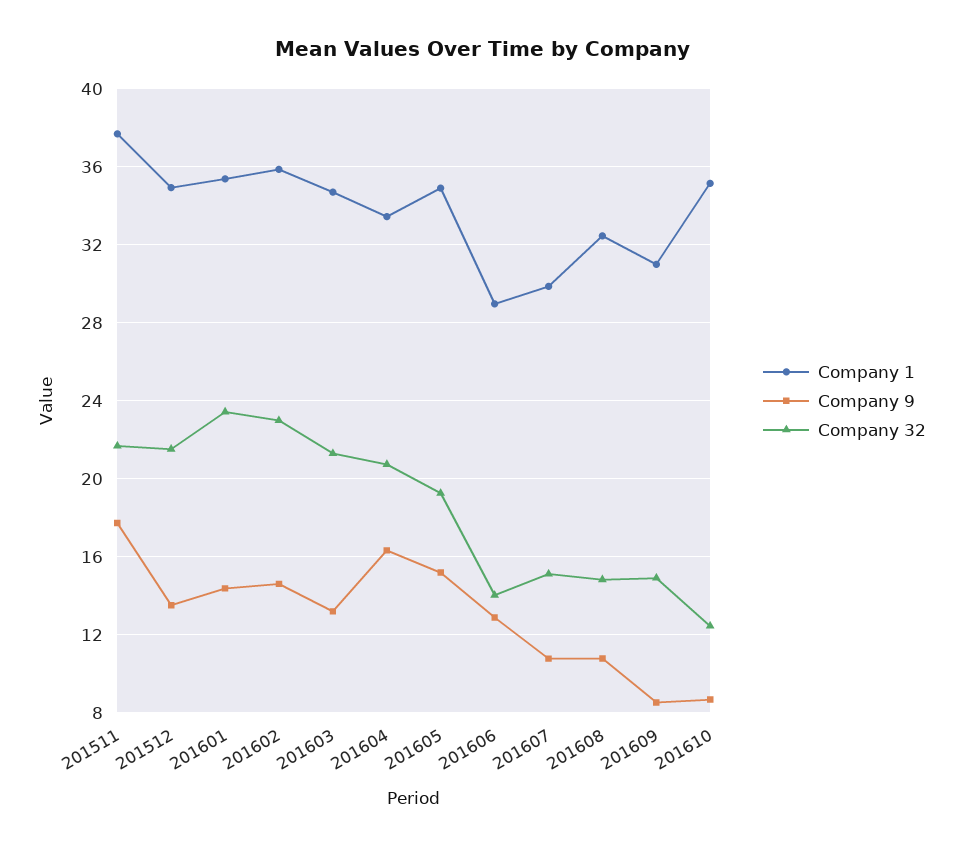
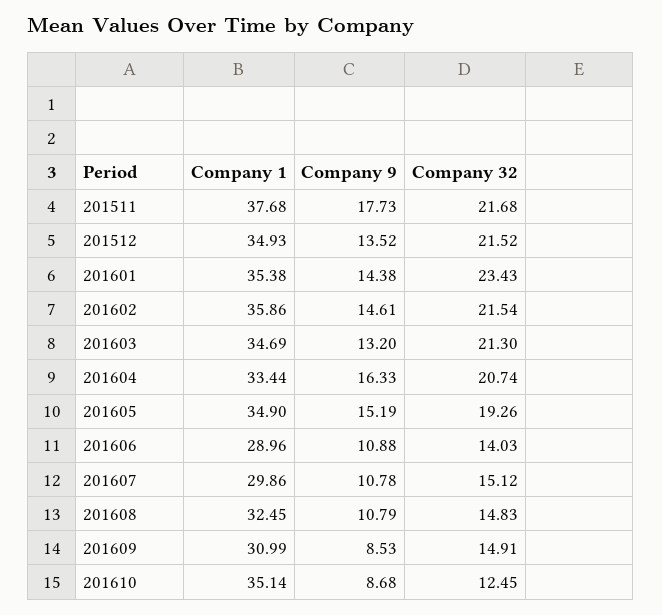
Company 32, 201602: 23 -> 21.54
Company 9, 201606: 13 -> 10.88

